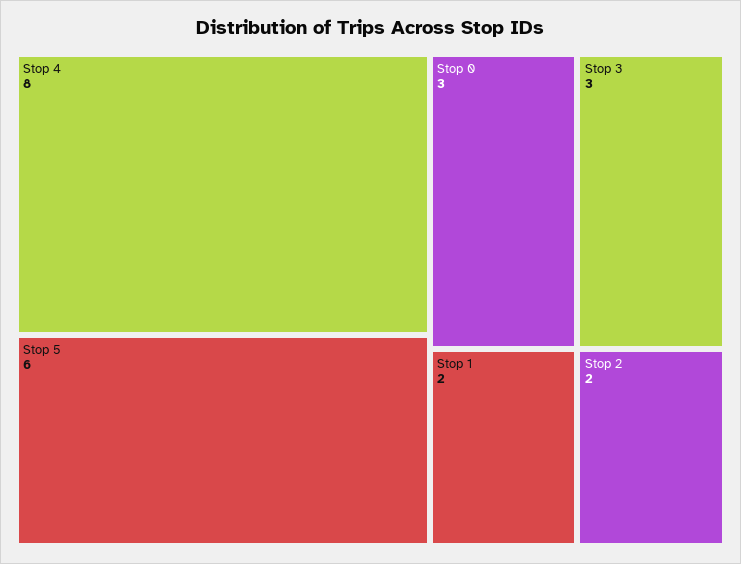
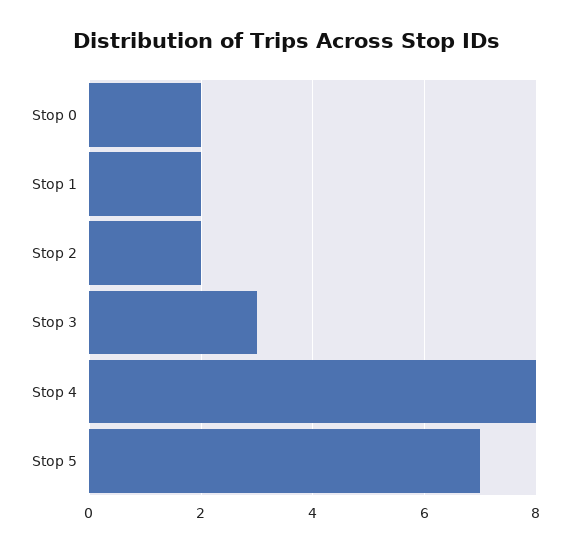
Stop 5: 6 -> 7
Stop 0: 3 -> 2

